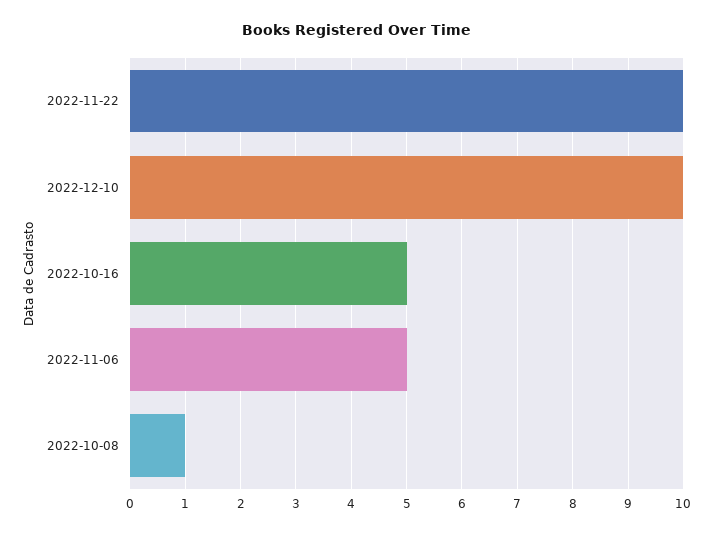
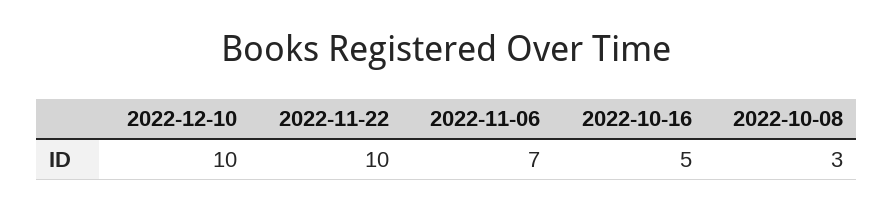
2022-11-06: 5 -> 7
2022-10-08: 1 -> 3

